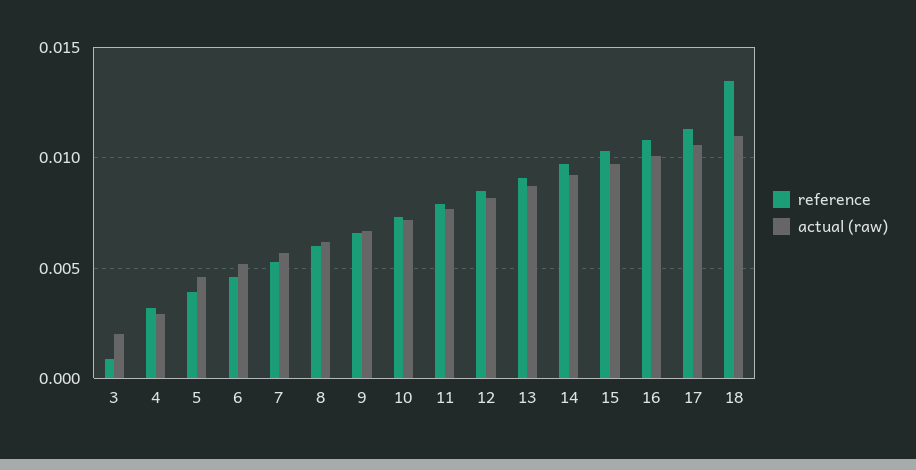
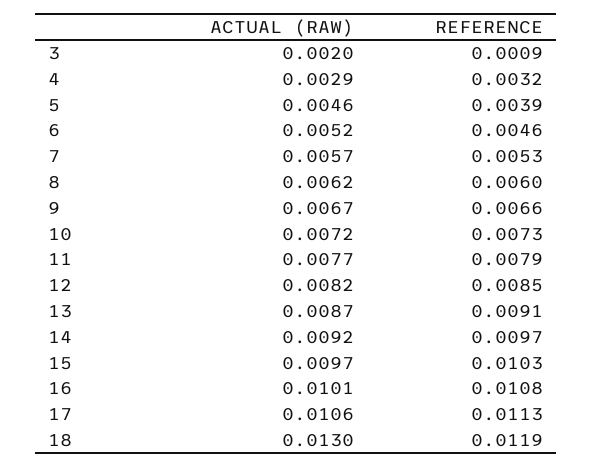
reference, 18: 0.0135 -> 0.0119
actual (raw), 18: 0.011 -> 0.013

